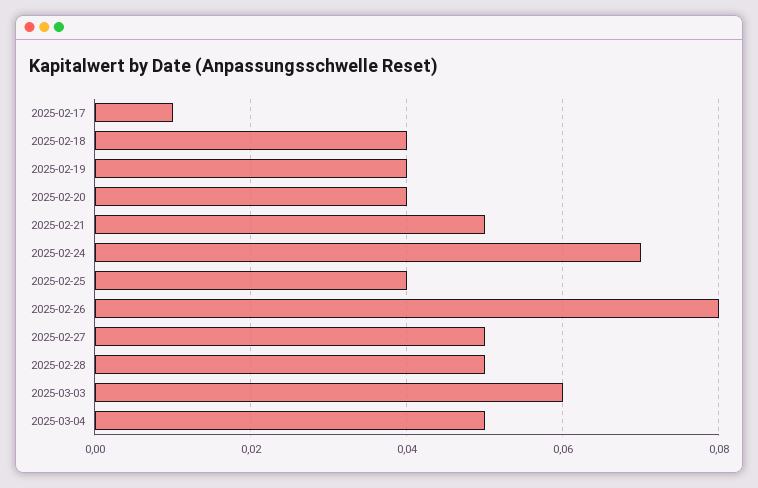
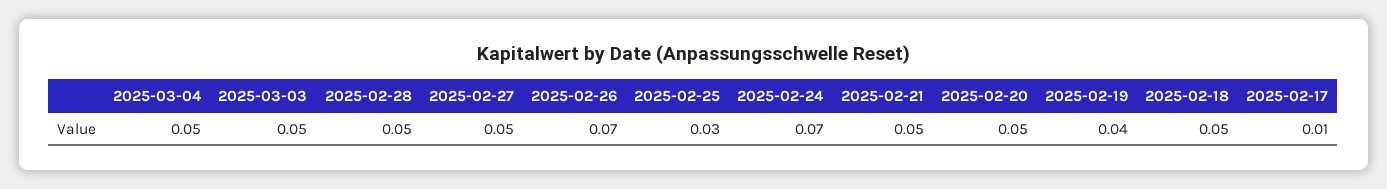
2025-02-18: 0.04 -> 0.05
2025-02-20: 0.04 -> 0.05
2025-02-25: 0.04 -> 0.03
2025-02-26: 0.08 -> 0.07
2025-03-03: 0.06 -> 0.05

